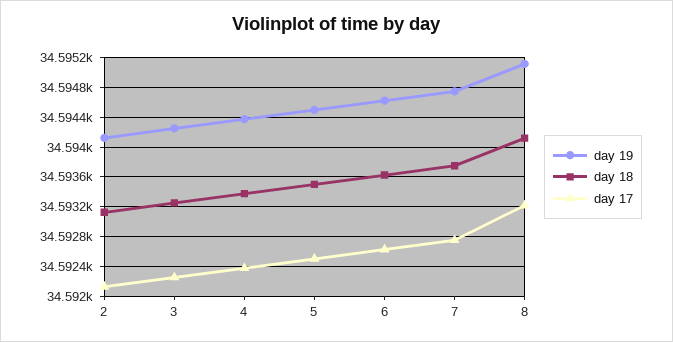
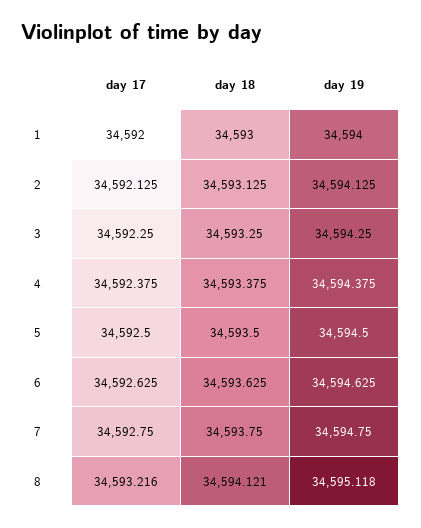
day 17, 1: none -> 34592
day 18, 1: none -> 34593
day 19, 1: none -> 34594

